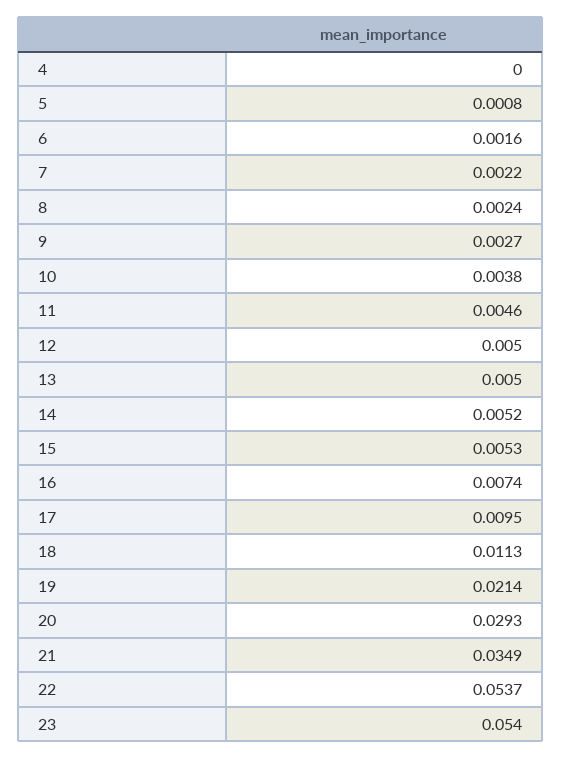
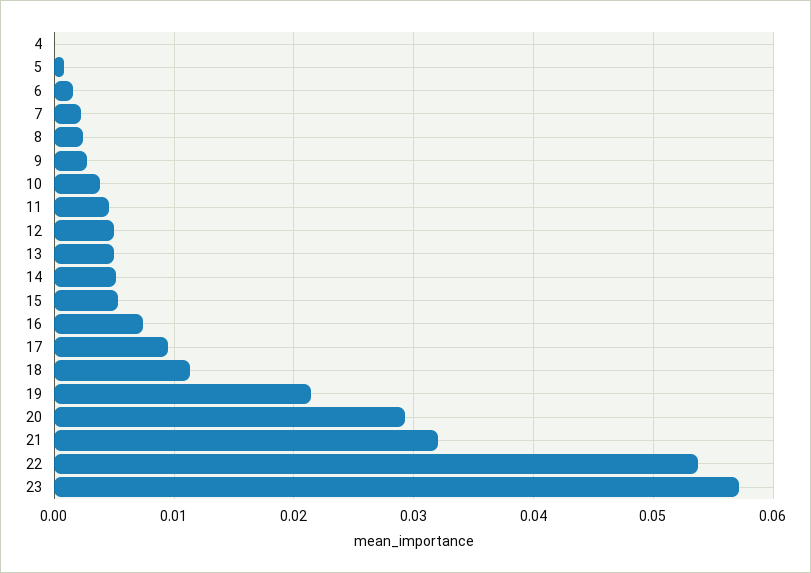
21: 0.0349 -> 0.032
23: 0.054 -> 0.057

